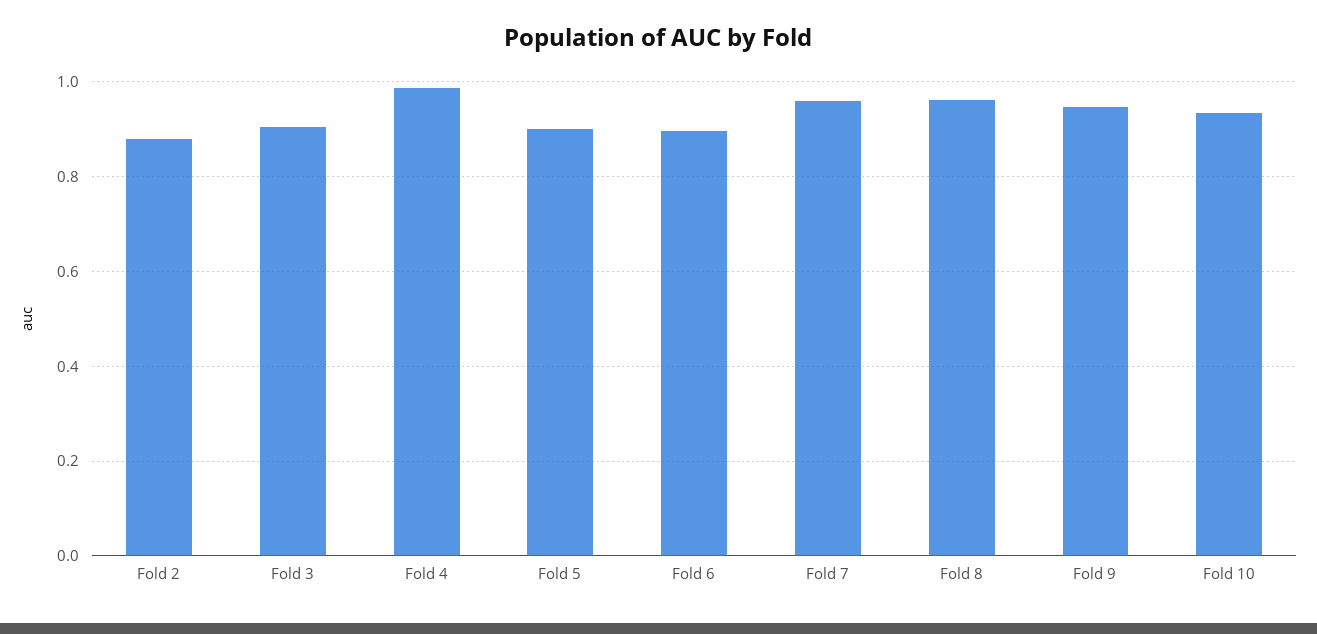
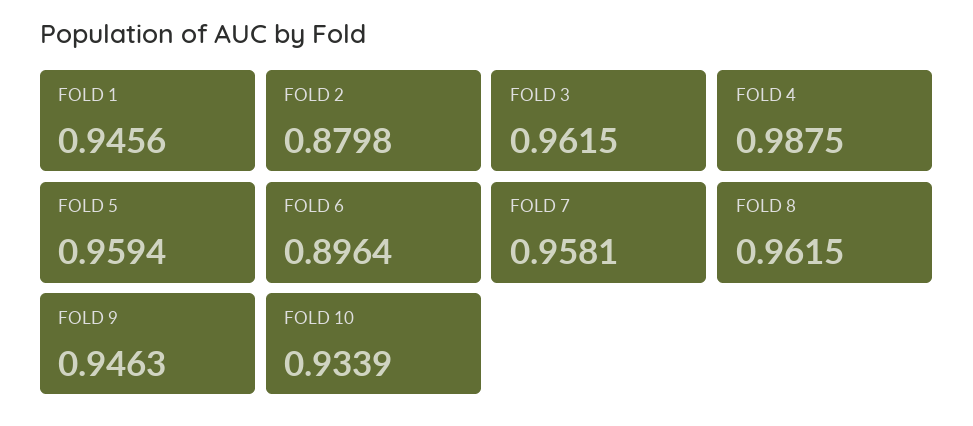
Fold 3: 0.9 -> 0.9615
Fold 5: 0.9 -> 0.9594
FOLD 1: none -> 0.9456

